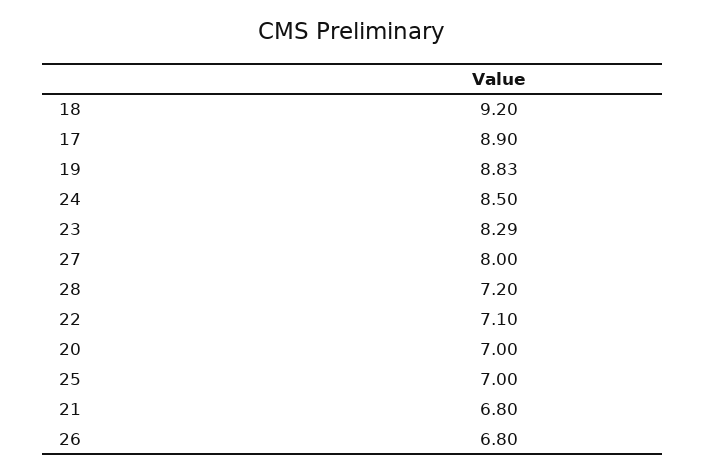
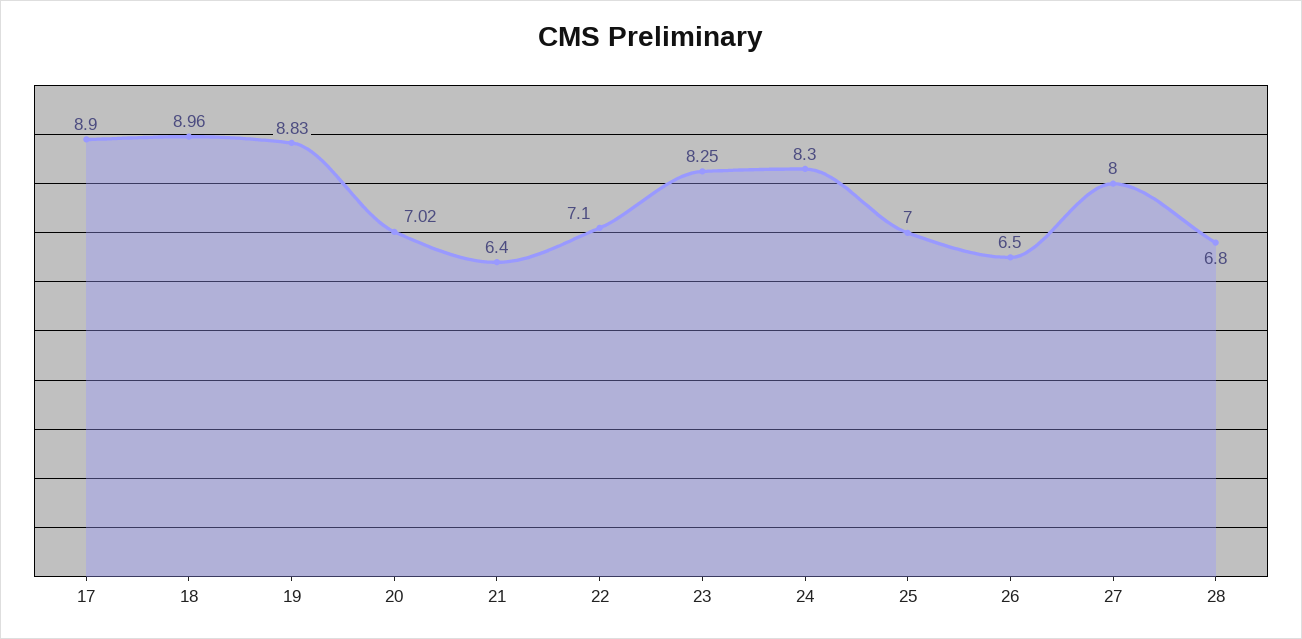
18: 9.2 -> 8.96
24: 8.5 -> 8.3
23: 8.29 -> 8.25
28: 7.2 -> 6.8
20: 7 -> 7.02
21: 6.8 -> 6.4
26: 6.8 -> 6.5

